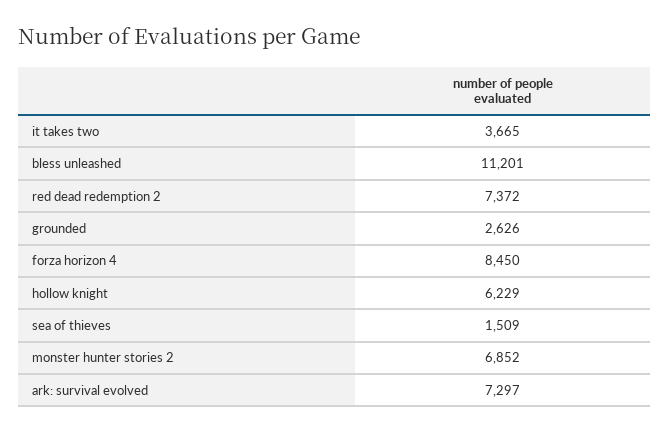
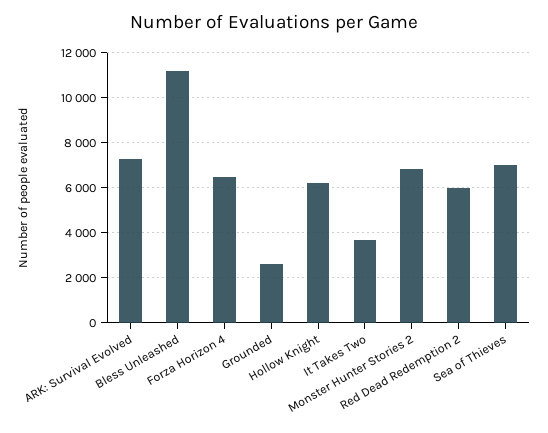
red dead redemption 2: 7372 -> 6000
forza horizon 4: 8450 -> 6500
sea of thieves: 1509 -> 7000

